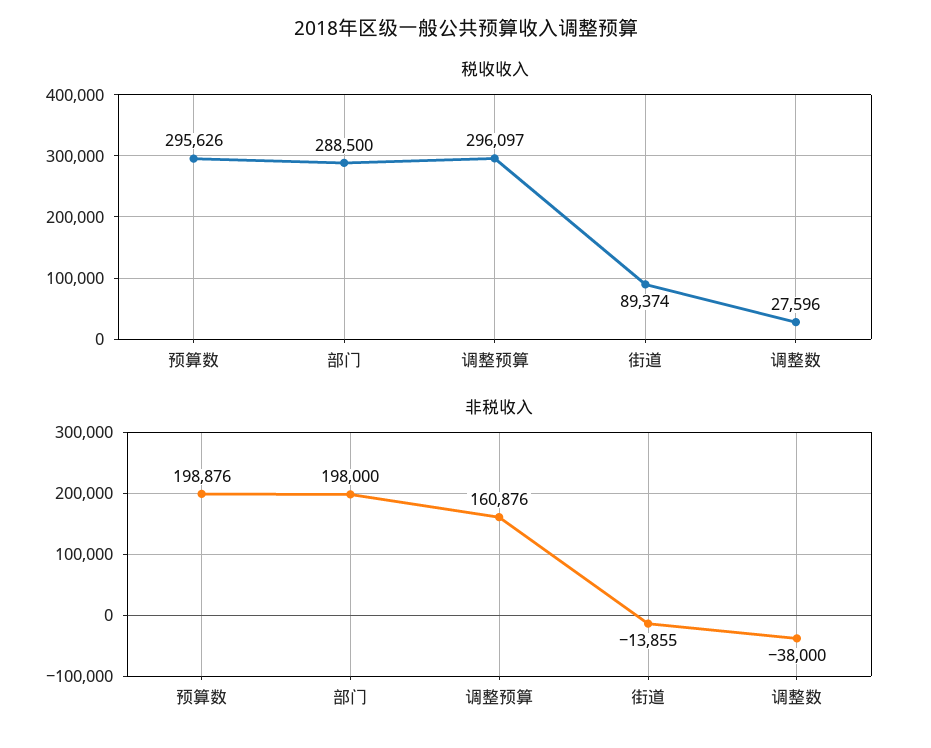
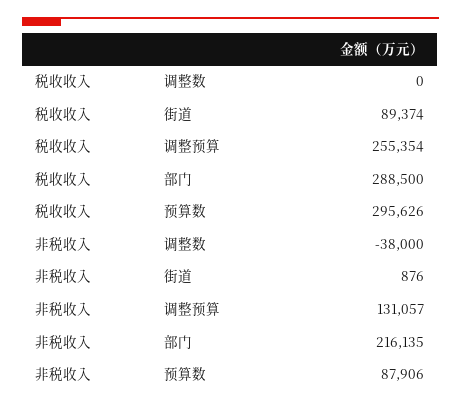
税收收入, 调整预算: 296097 -> 255354
税收收入, 调整数: 27596 -> 0
非税收入, 预算数: 198876 -> 87906
非税收入, 部门: 198000 -> 216135
非税收入, 调整预算: 160876 -> 131057
非税收入, 街道: -13855 -> 876

